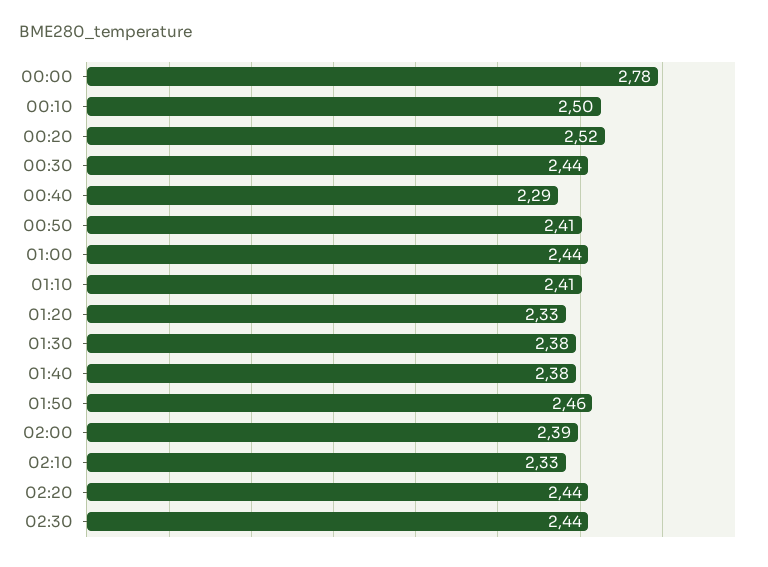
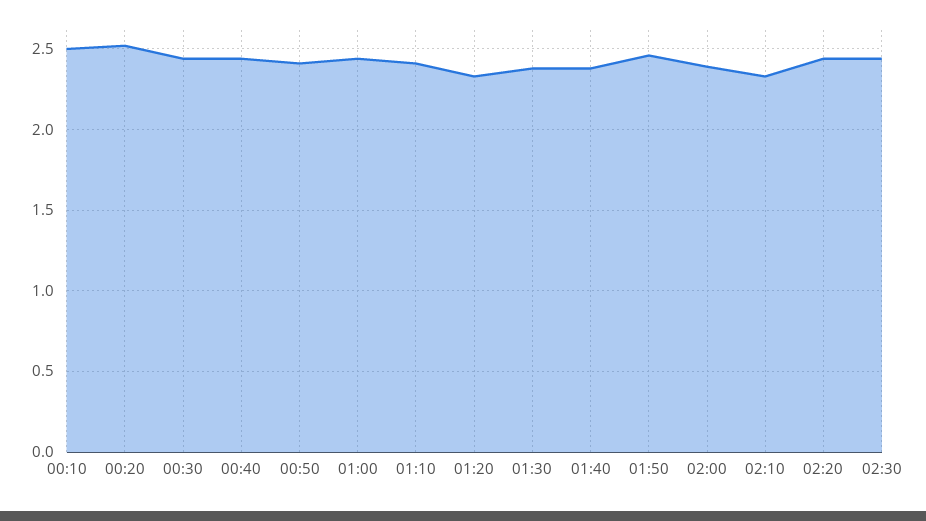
00:00: 2.78 -> none
00:40: 2.29 -> 2.45

